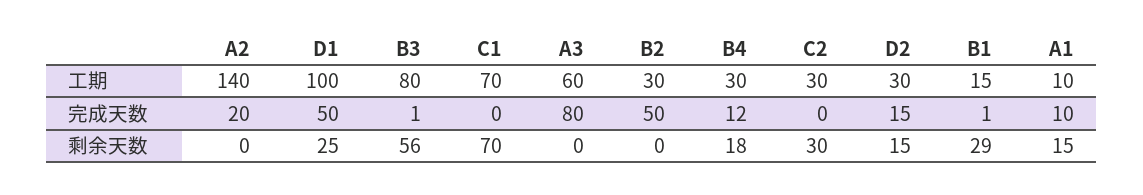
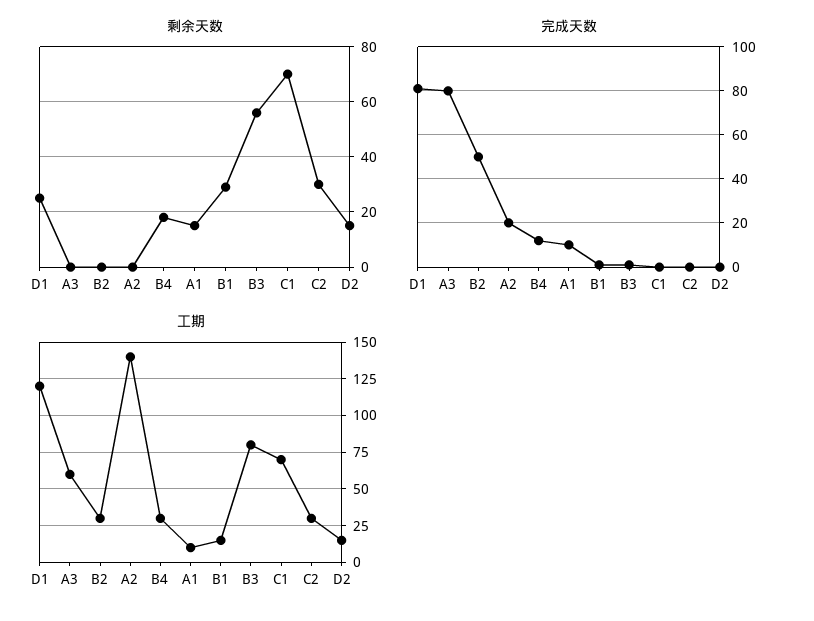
工期, D1: 100 -> 120
工期, D2: 30 -> 15
完成天数, D1: 50 -> 80
完成天数, D2: 15 -> 0

